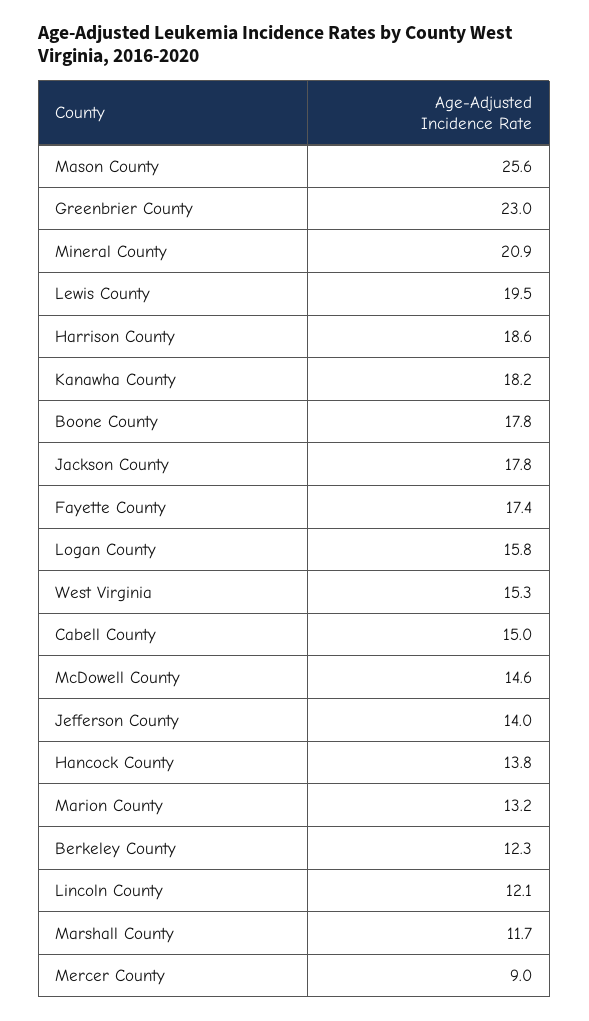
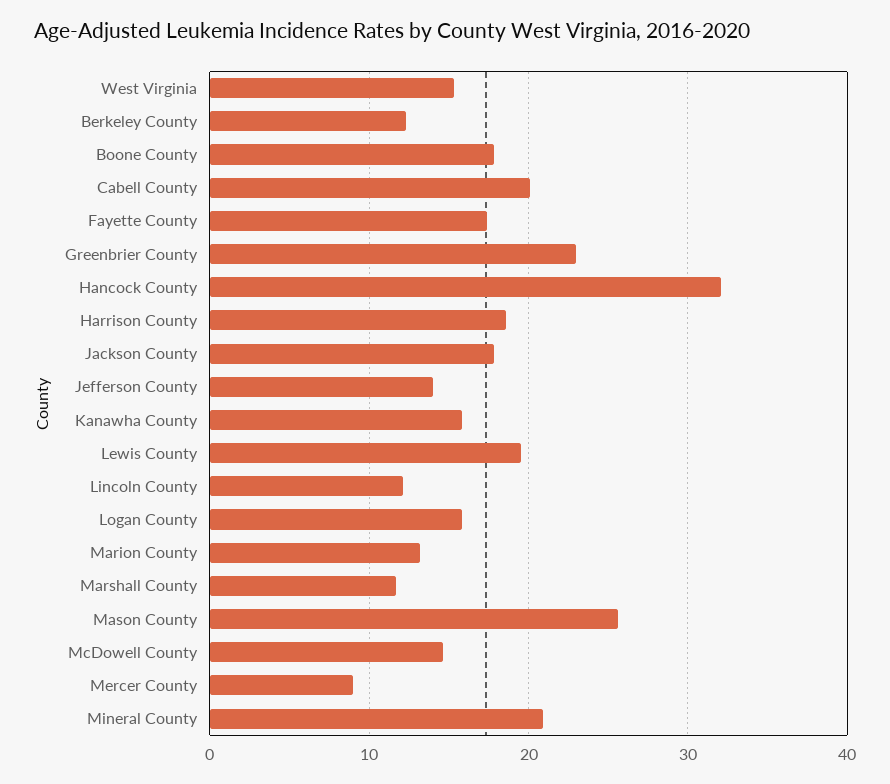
Kanawha County: 18.2 -> 16
Cabell County: 15 -> 20
Hancock County: 13.8 -> 32

